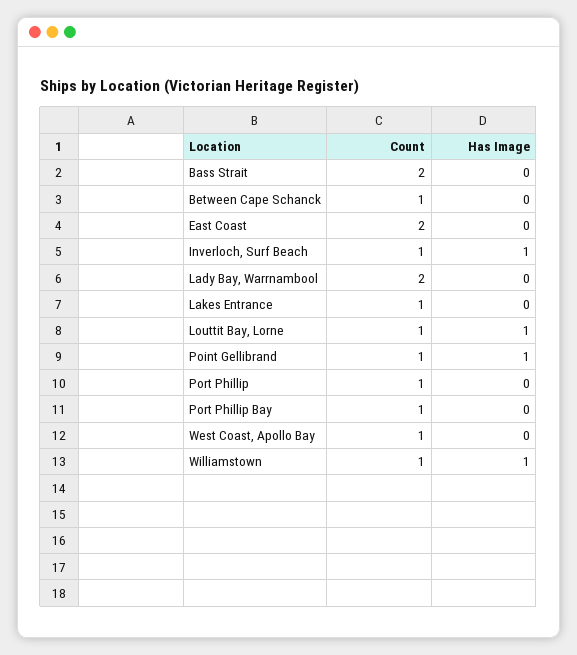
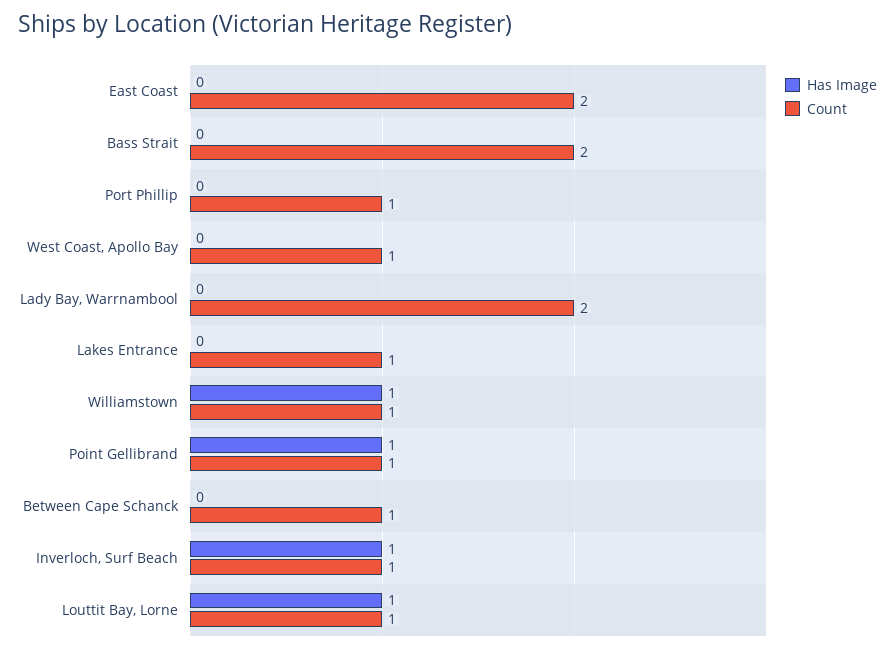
Count, Port Phillip Bay: 1 -> none
Has Image, Port Phillip Bay: 0 -> none

